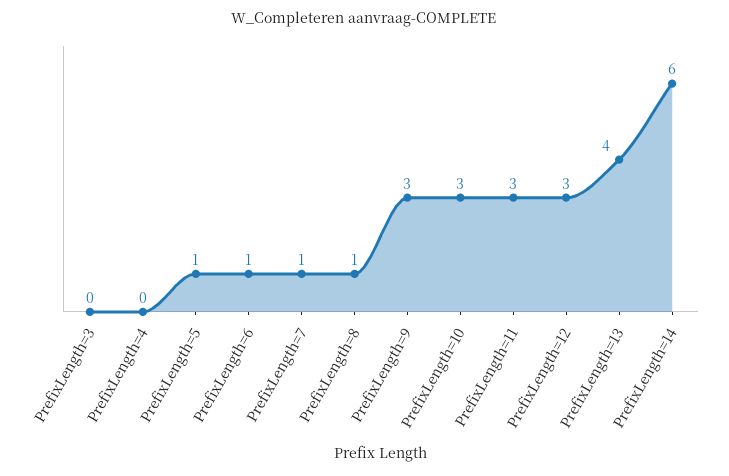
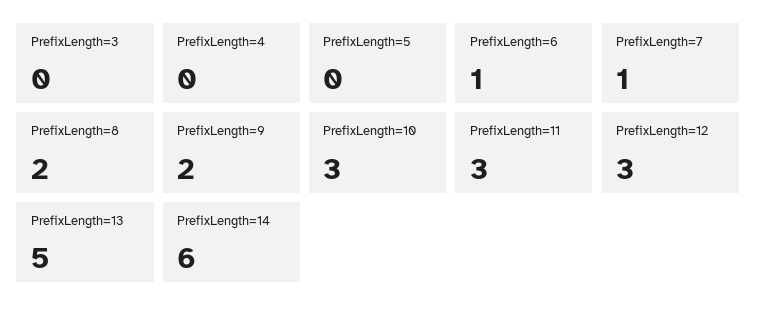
PrefixLength=5: 1 -> 0
PrefixLength=8: 1 -> 2
PrefixLength=9: 3 -> 2
PrefixLength=13: 4 -> 5

